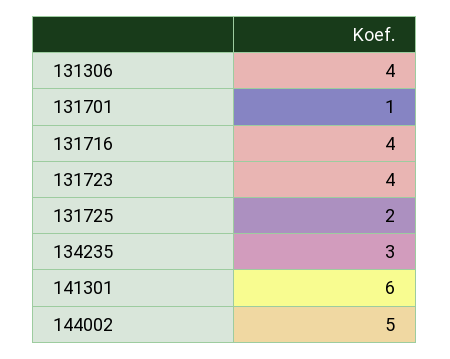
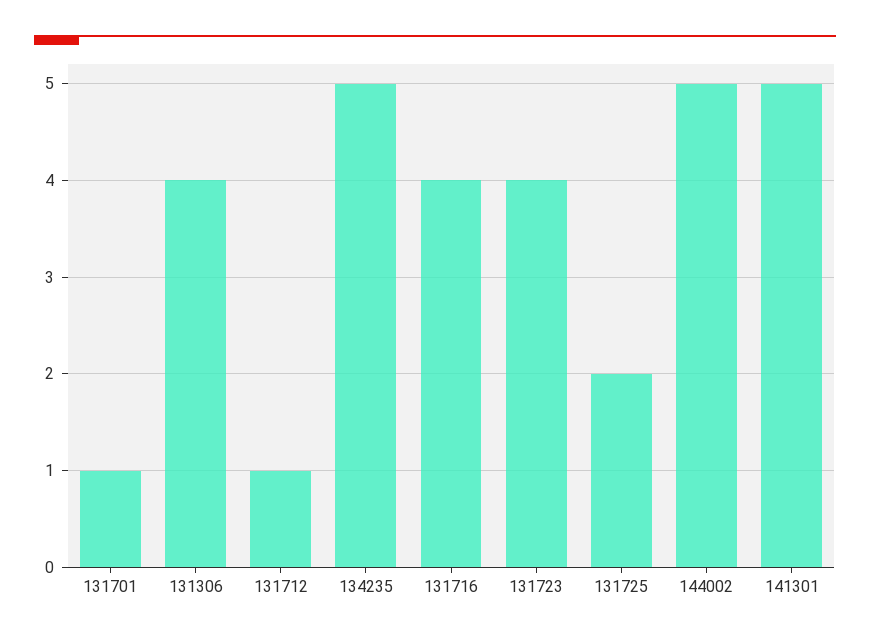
134235: 3 -> 5
141301: 6 -> 5
131712: none -> 1

